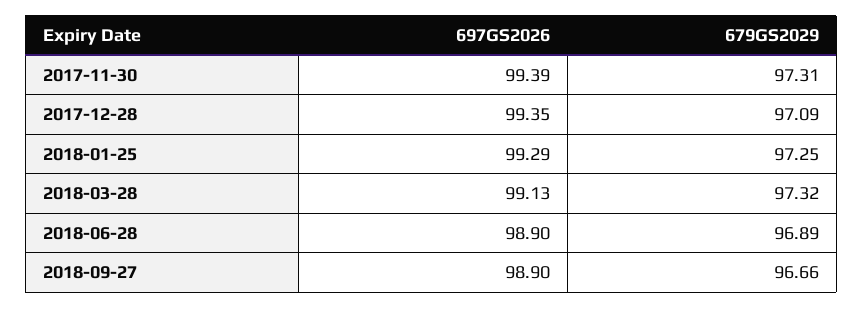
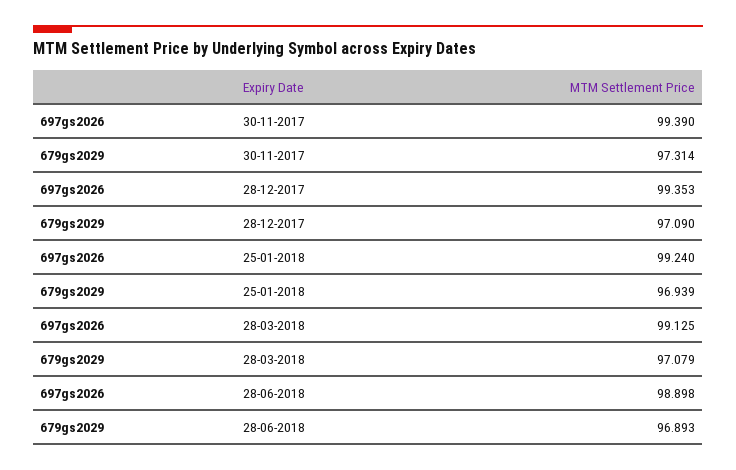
697GS2026, 2018-01-25: 99.29 -> 99.24
679GS2029, 2018-01-25: 97.25 -> 96.939
679GS2029, 2018-03-28: 97.32 -> 97.079
697GS2026, 2018-09-27: 98.9 -> none
679GS2029, 2018-09-27: 96.66 -> none

